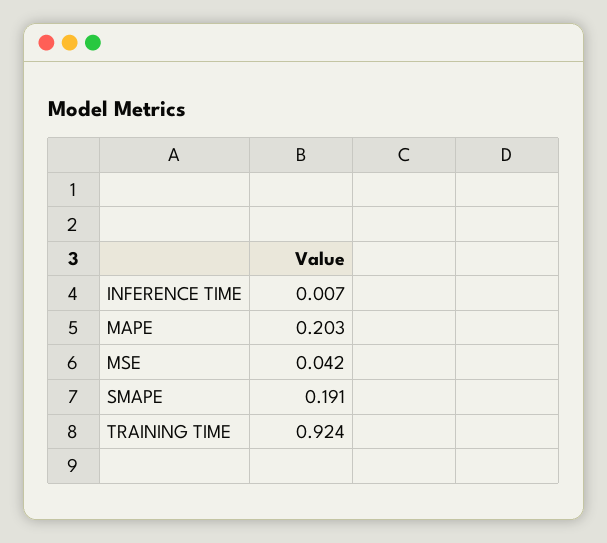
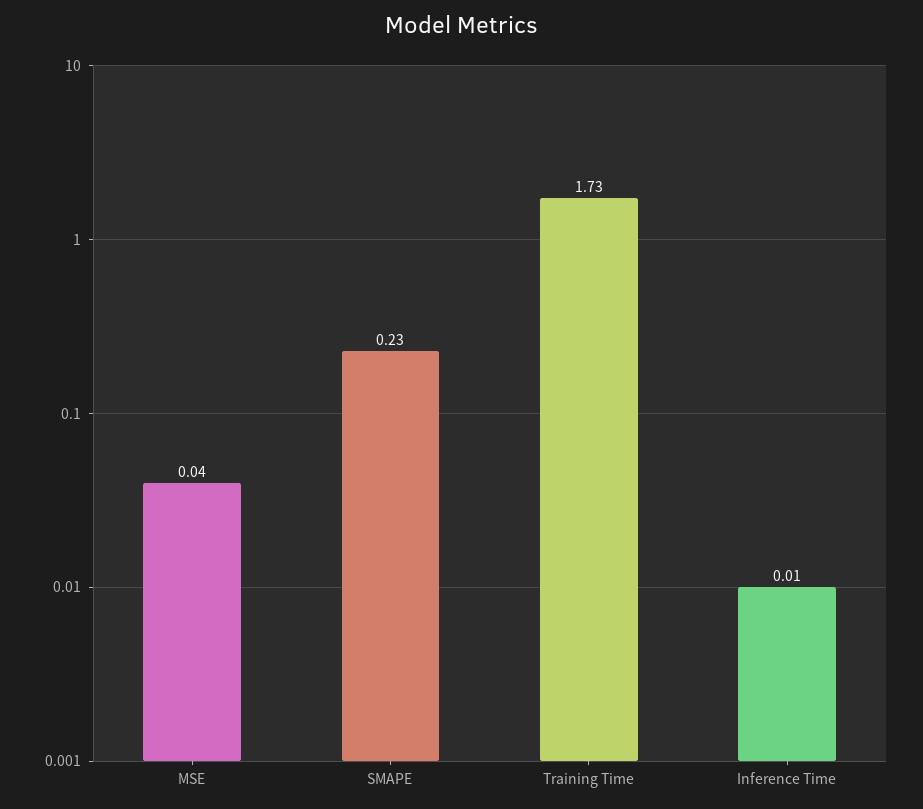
MAPE: 0.203 -> none
SMAPE: 0.191 -> 0.23
TRAINING TIME: 0.924 -> 1.73

